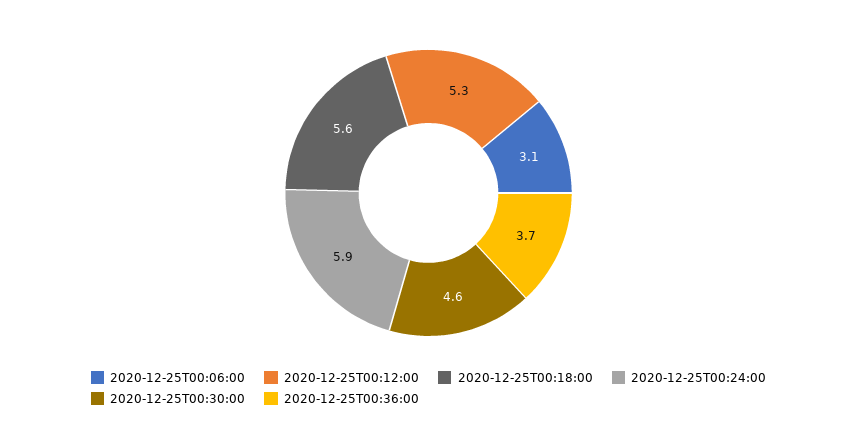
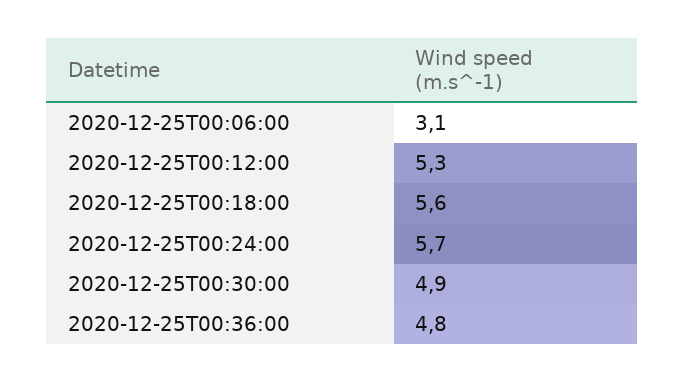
2020-12-25T00:24:00: 5.9 -> 5.7
2020-12-25T00:30:00: 4.6 -> 4.9
2020-12-25T00:36:00: 3.7 -> 4.8

